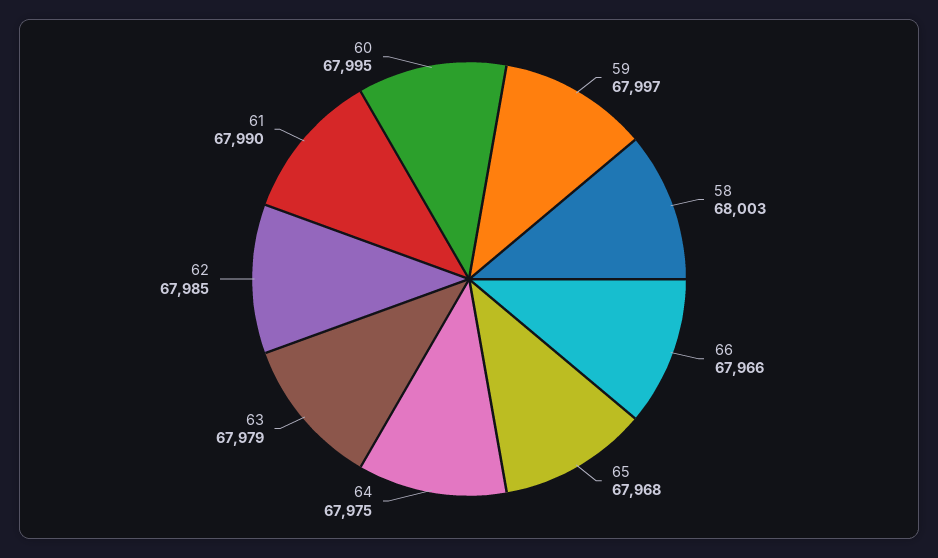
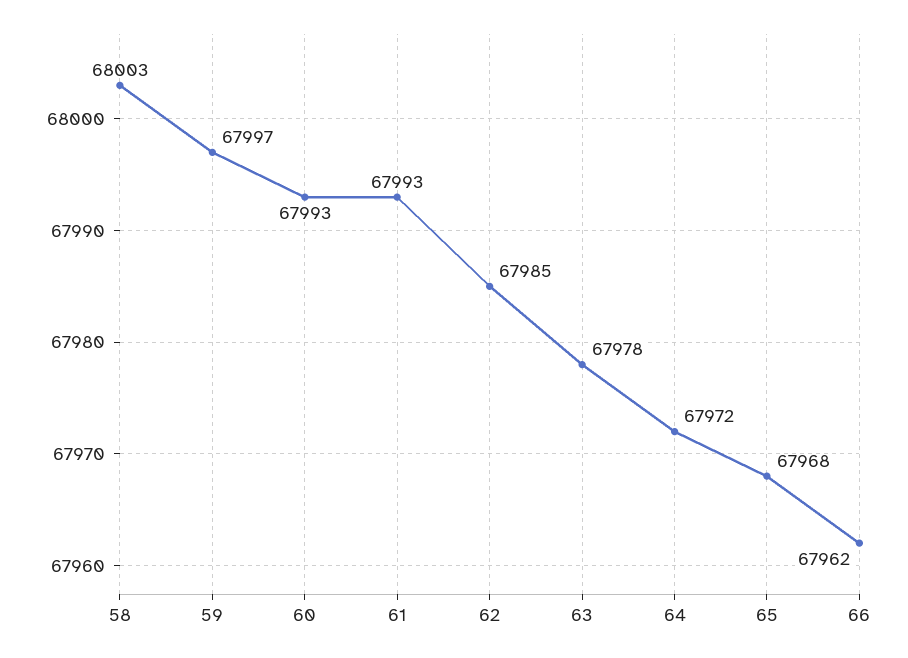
66: 67966 -> 67962
64: 67975 -> 67972
63: 67979 -> 67978
61: 67990 -> 67993
60: 67995 -> 67993

